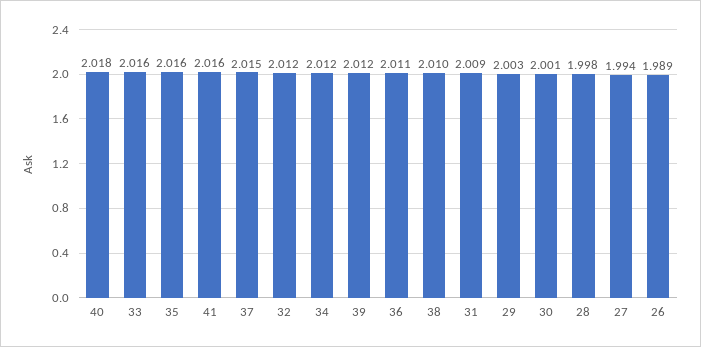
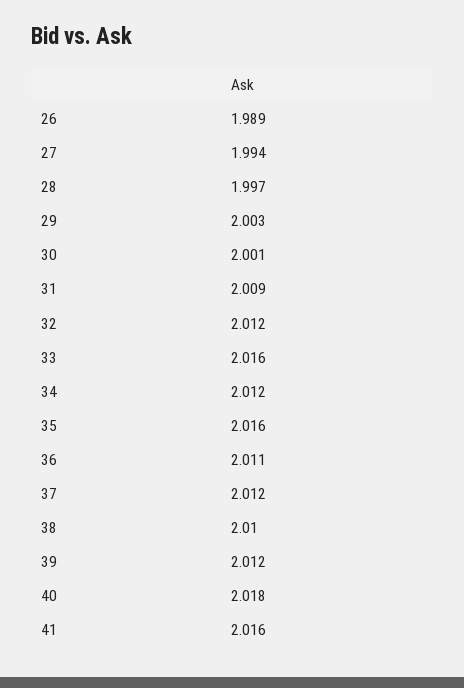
37: 2.015 -> 2.012
28: 1.998 -> 1.997

